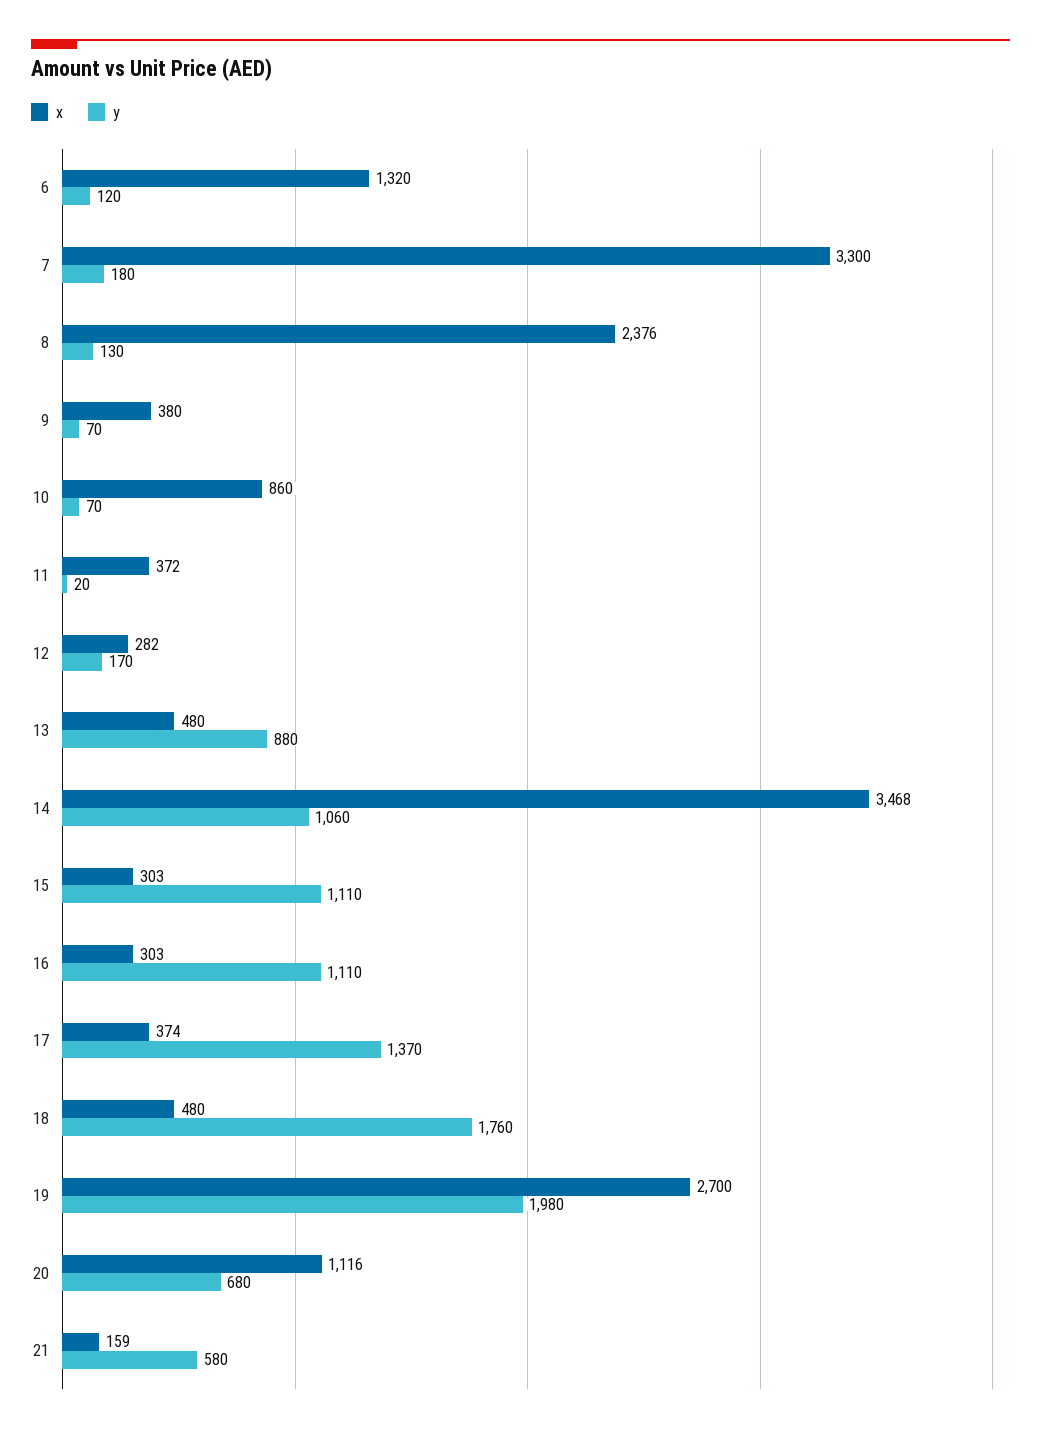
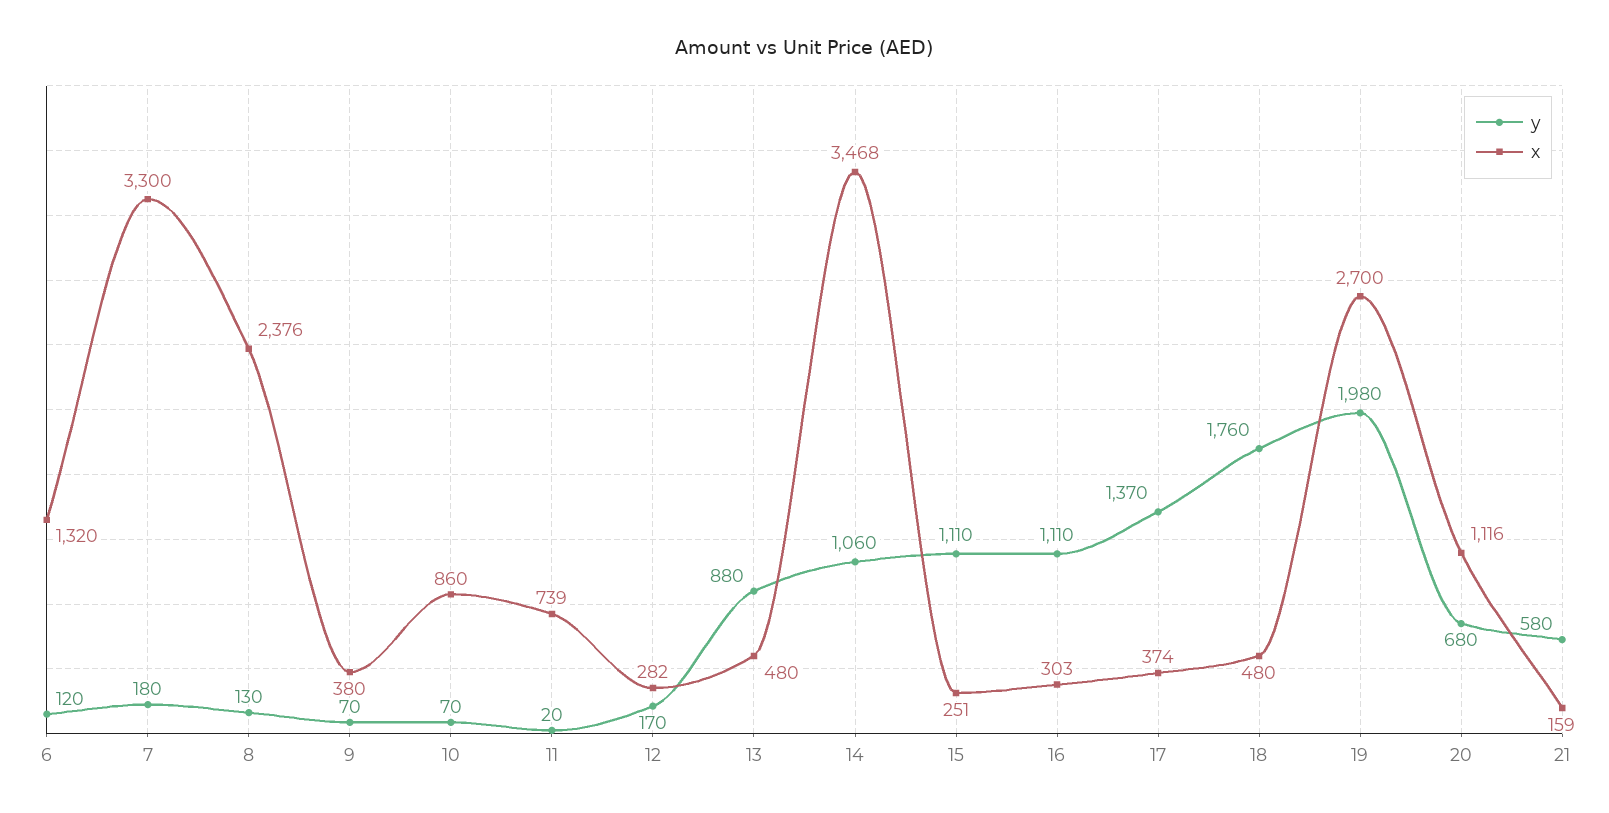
x, 11: 372 -> 739
x, 15: 303 -> 251

